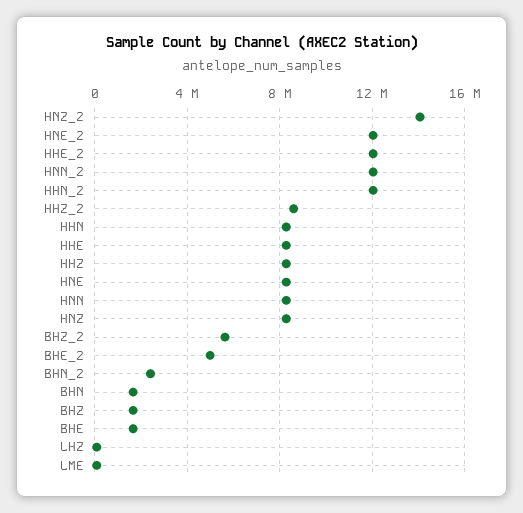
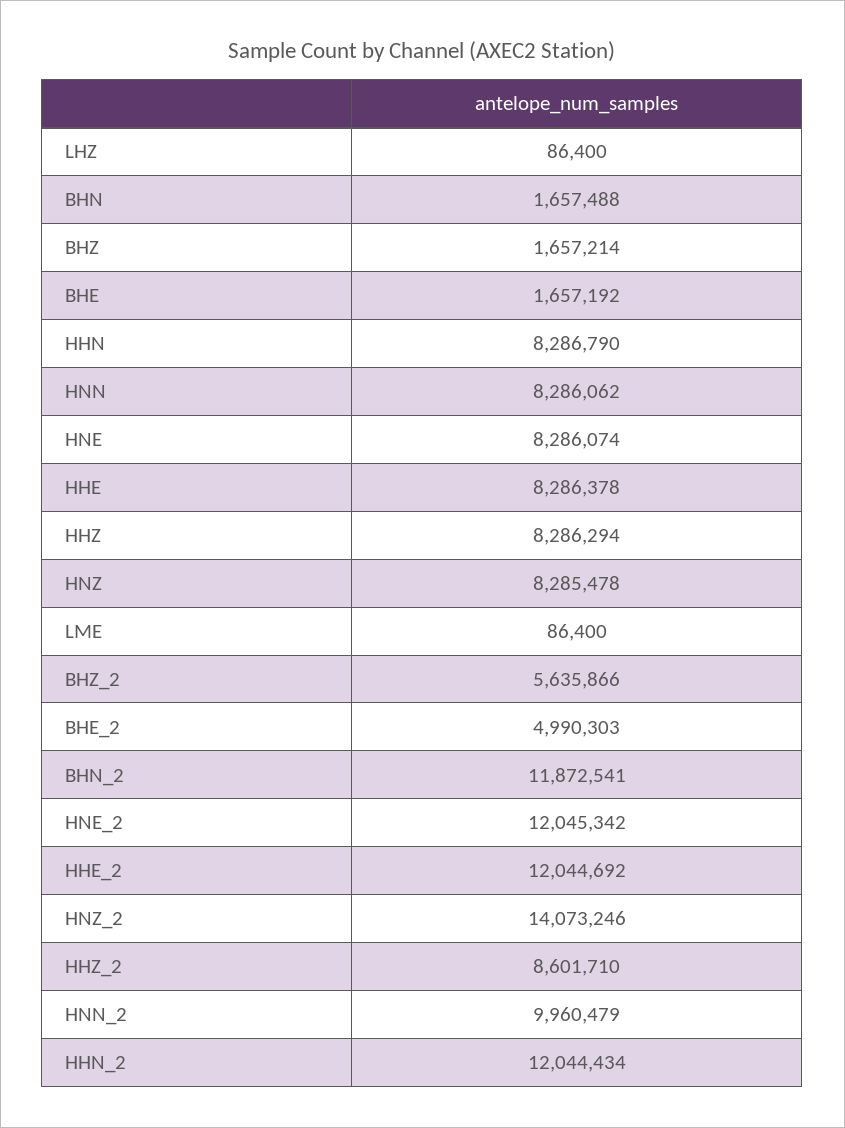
HNN_2: 12000000 -> 9960479
BHN_2: 2500000 -> 11872541

